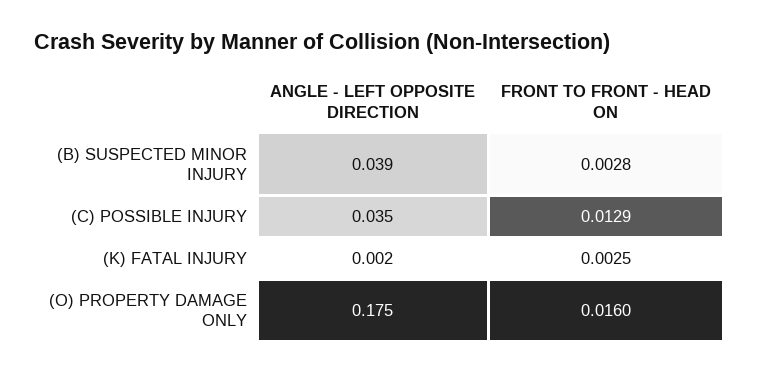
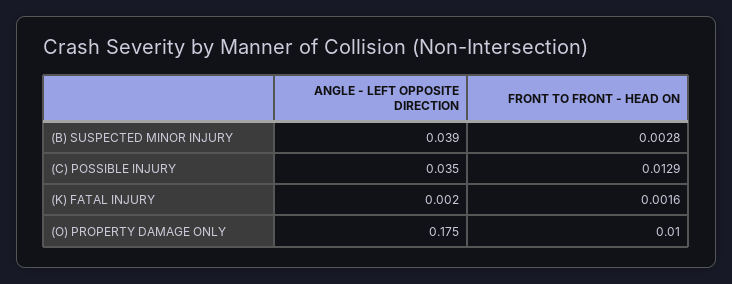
FRONT TO FRONT - HEAD ON, (K) FATAL INJURY: 0.0025 -> 0.0016
FRONT TO FRONT - HEAD ON, (O) PROPERTY DAMAGE ONLY: 0.016 -> 0.01

